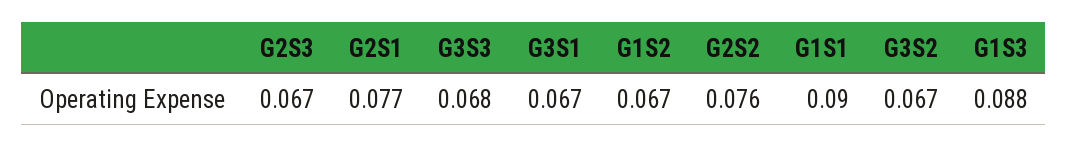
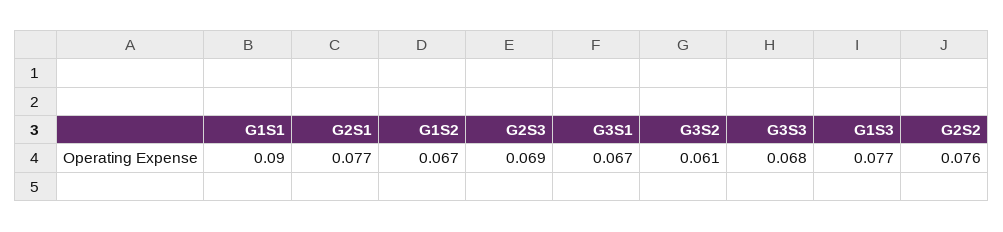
G2S3: 0.067 -> 0.069
G3S2: 0.067 -> 0.061
G1S3: 0.088 -> 0.077

